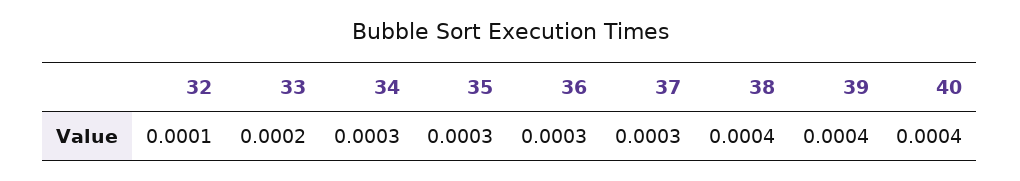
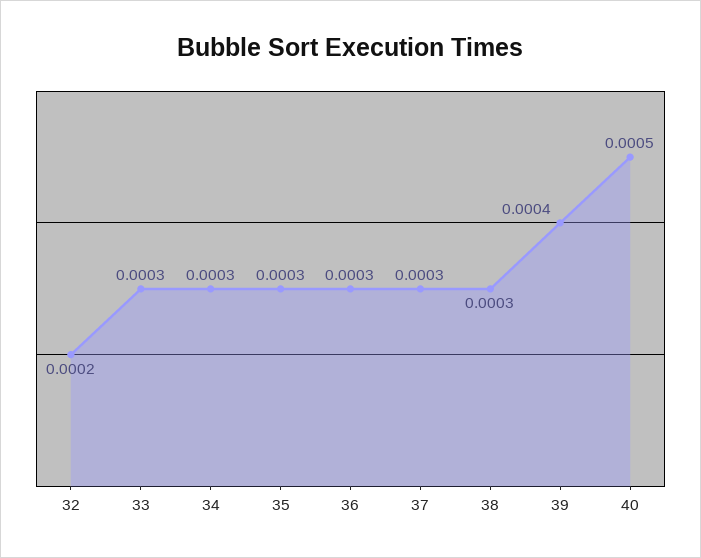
32: 0.0001 -> 0.0002
33: 0.0002 -> 0.0003
38: 0.0004 -> 0.0003
40: 0.0004 -> 0.0005

